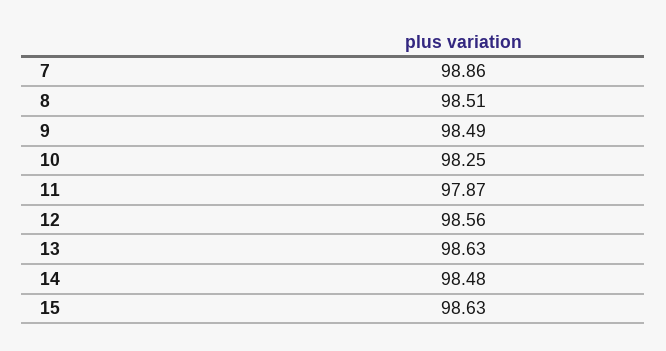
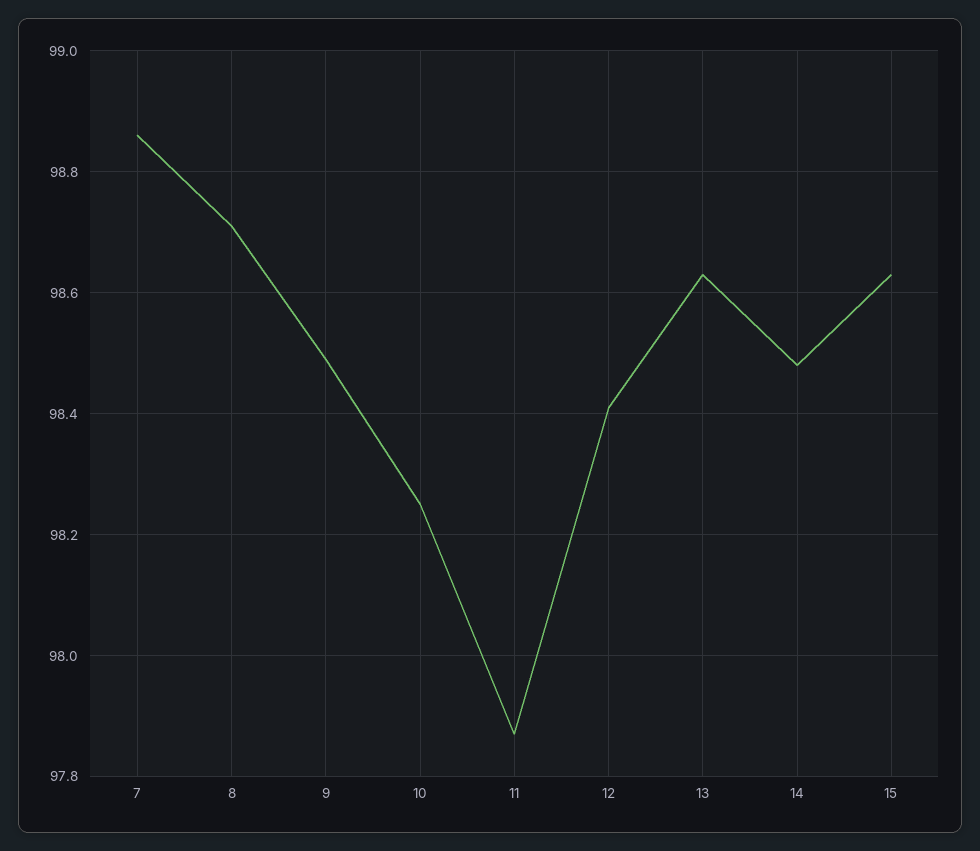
8: 98.51 -> 98.7
12: 98.56 -> 98.4

